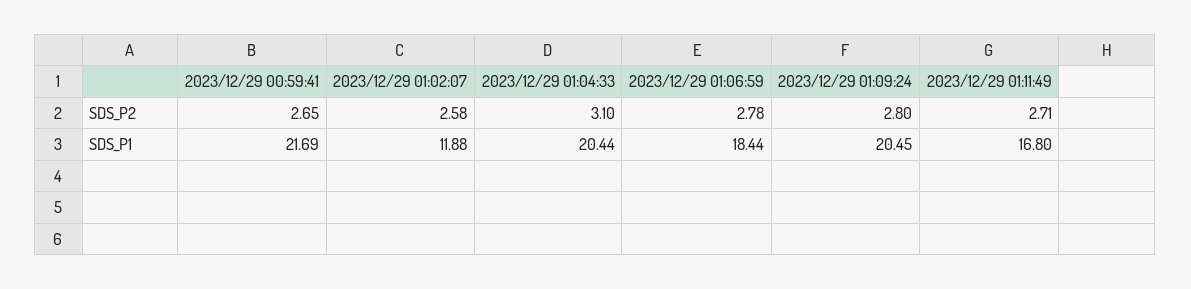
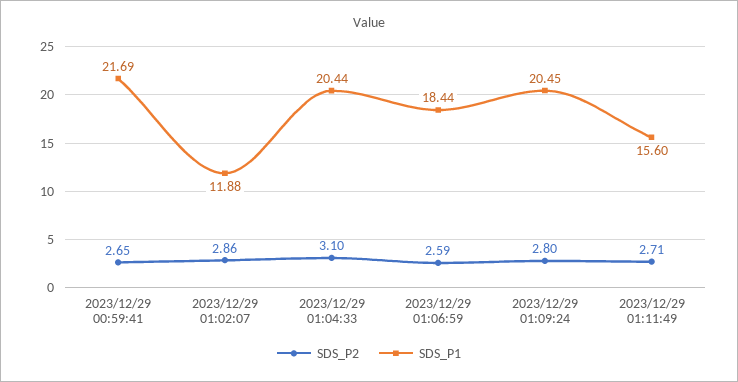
SDS_P2, 2023/12/29 01:02:07: 2.58 -> 2.86
SDS_P2, 2023/12/29 01:06:59: 2.78 -> 2.59
SDS_P1, 2023/12/29 01:11:49: 16.8 -> 15.6

